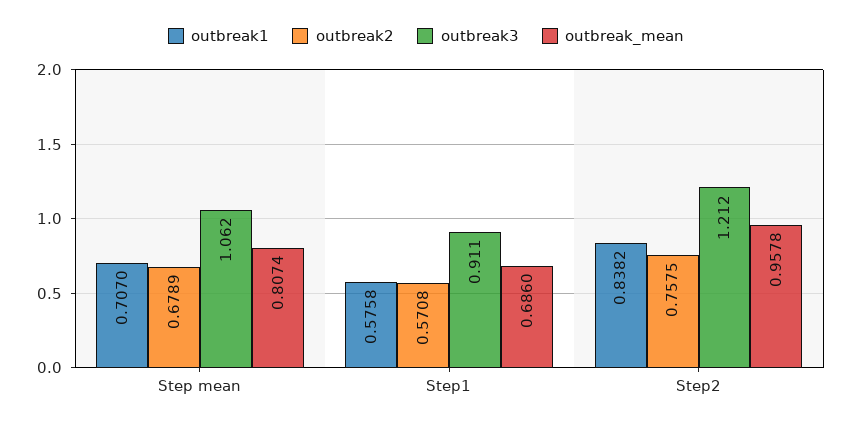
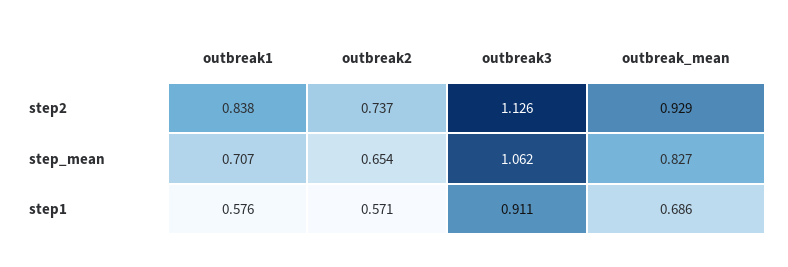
outbreak2, Step mean: 0.6789 -> 0.654
outbreak_mean, Step mean: 0.8074 -> 0.827
outbreak2, Step2: 0.7575 -> 0.737
outbreak3, Step2: 1.212 -> 1.126
outbreak_mean, Step2: 0.9578 -> 0.929

